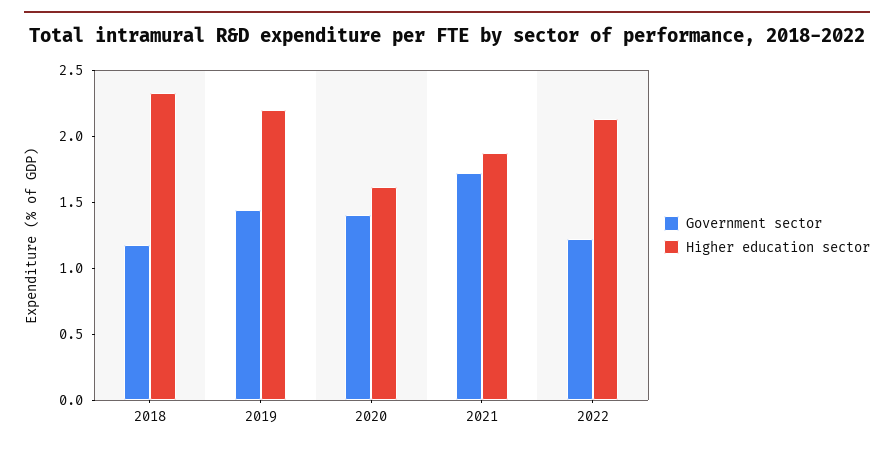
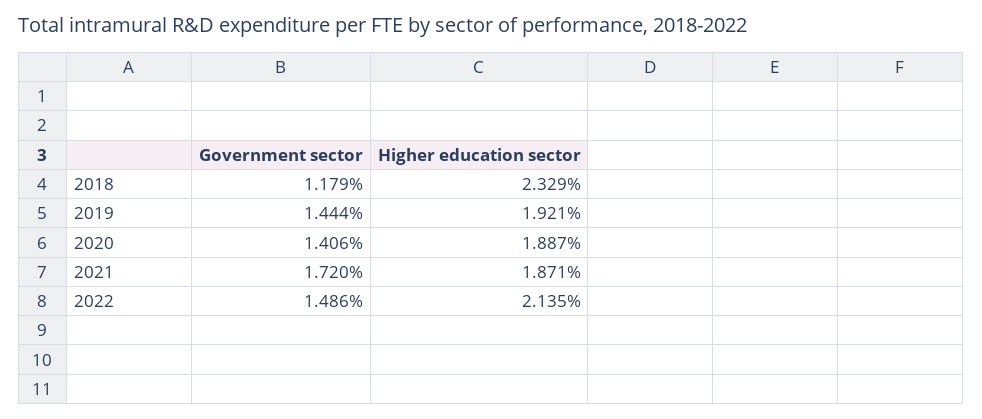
Higher education sector, 2019: 2.2 -> 1.921
Higher education sector, 2020: 1.6 -> 1.887
Government sector, 2022: 1.2 -> 1.486

